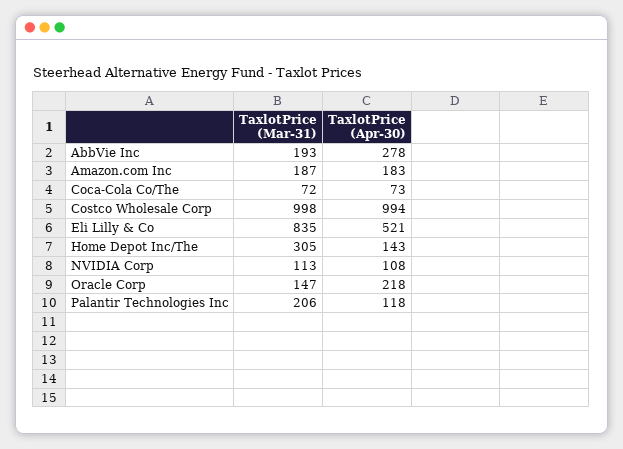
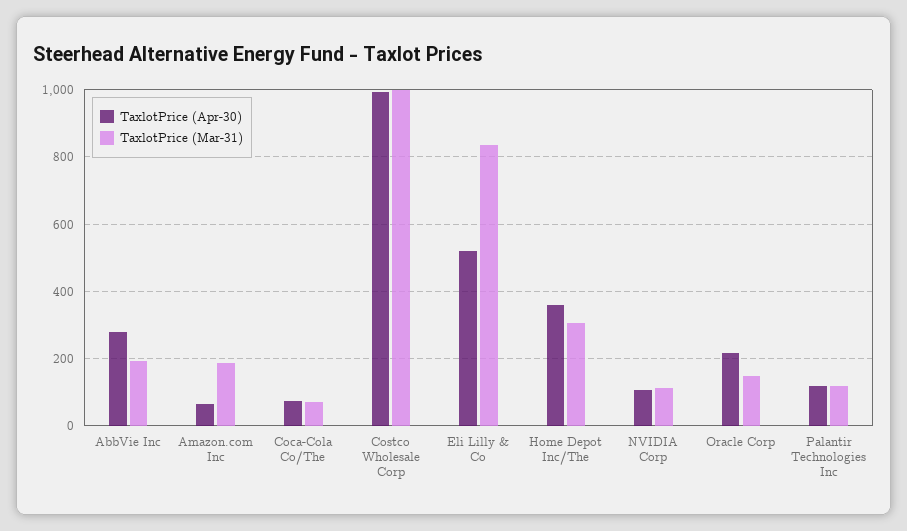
TaxlotPrice (Apr-30), Amazon.com Inc: 183 -> 60
TaxlotPrice (Apr-30), Home Depot Inc/The: 143 -> 360
TaxlotPrice (Mar-31), Palantir Technologies Inc: 206 -> 120

